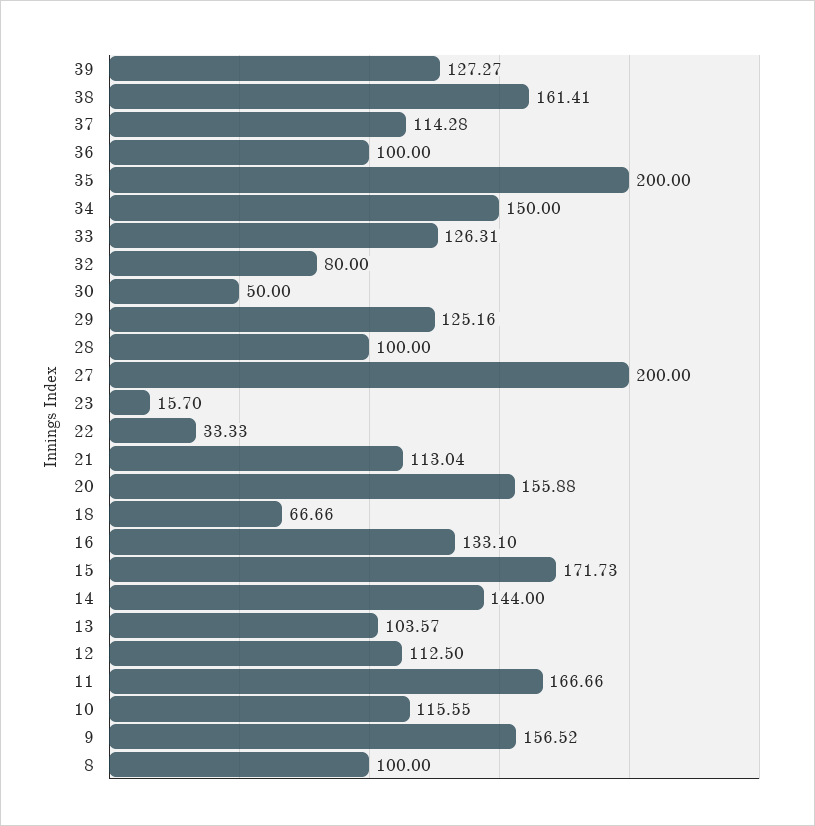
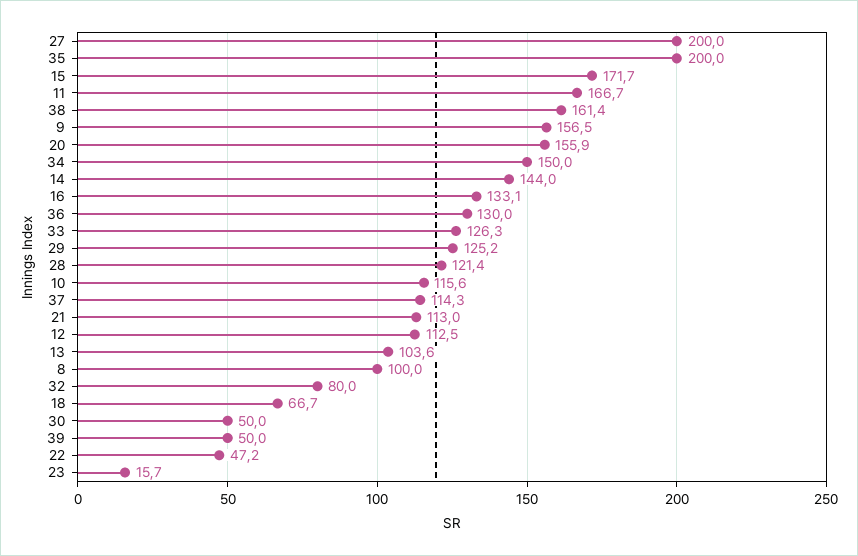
39: 127.27 -> 50
36: 100 -> 130
28: 100 -> 121.4
22: 33.33 -> 47.2

